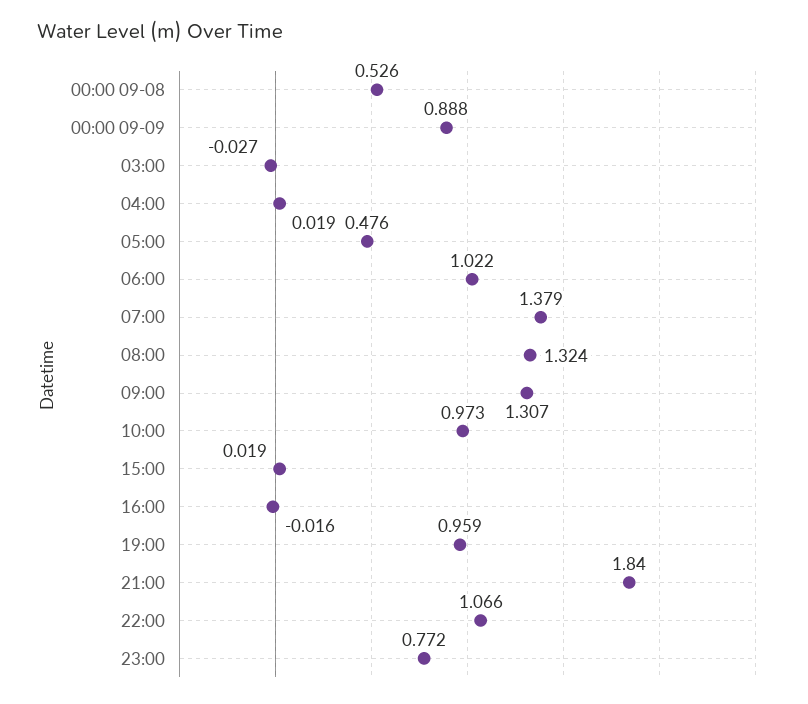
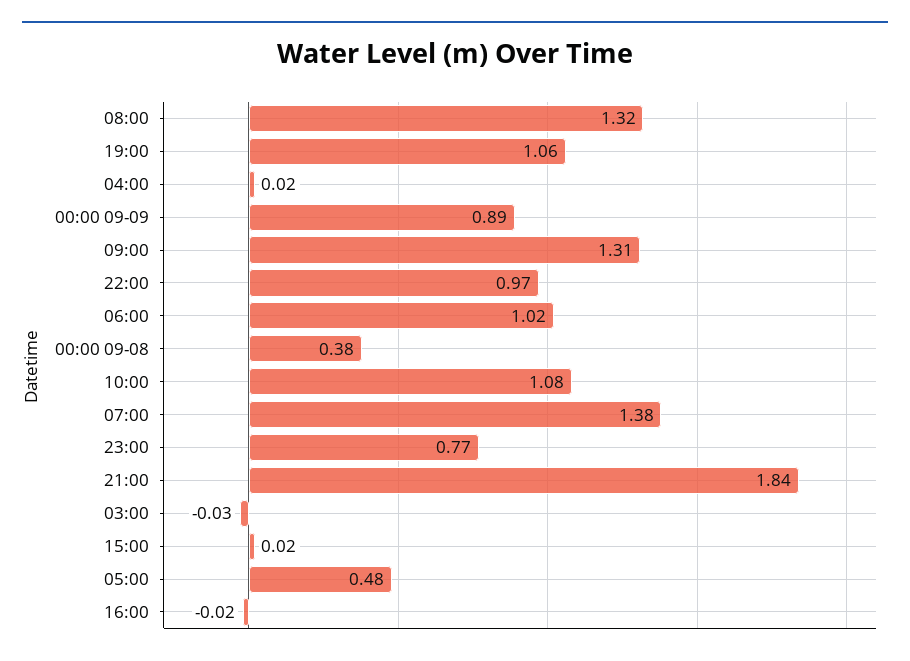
00:00 09-08: 0.526 -> 0.38
10:00: 0.973 -> 1.08
19:00: 0.959 -> 1.06
22:00: 1.066 -> 0.97

